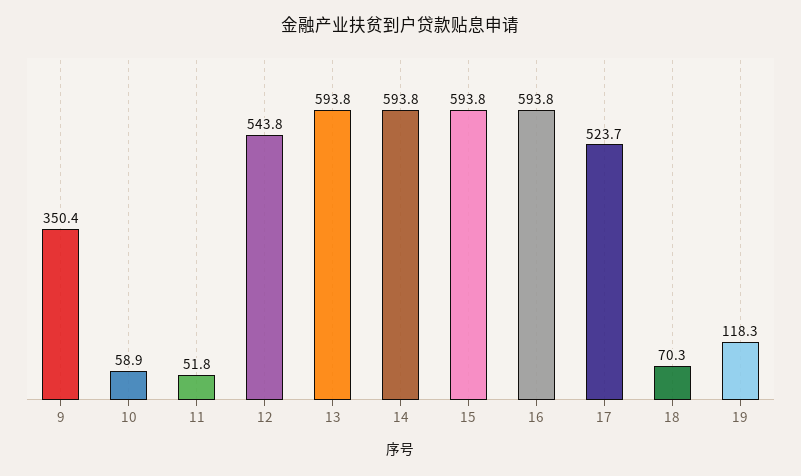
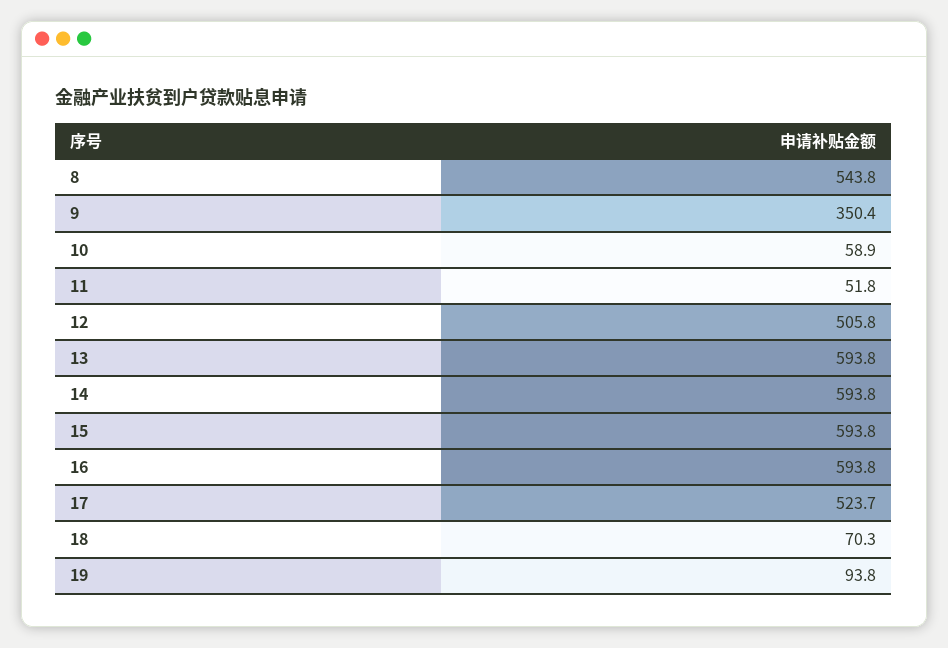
12: 543.8 -> 505.8
19: 118.3 -> 93.8
8: none -> 543.8

